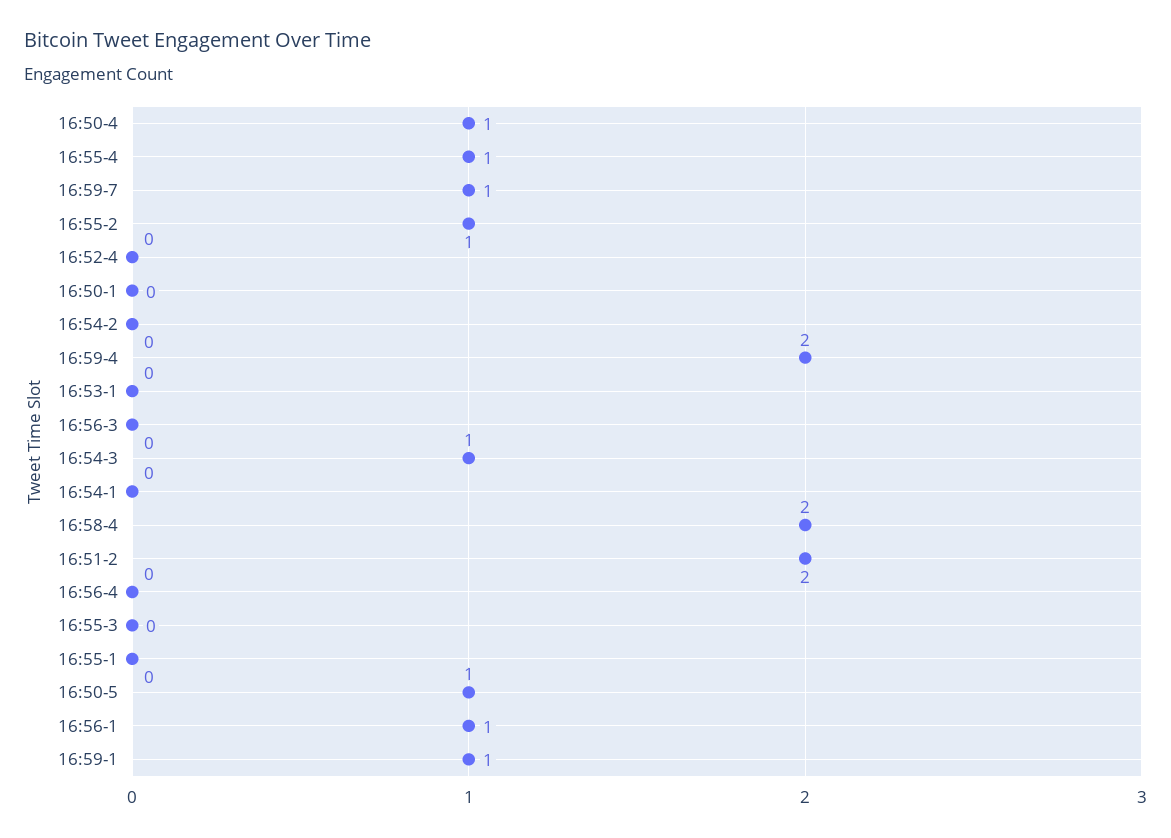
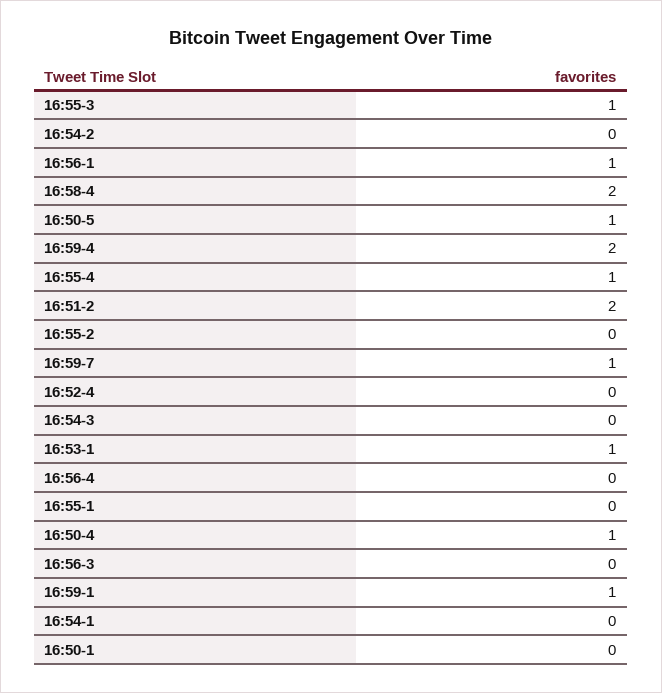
16:55-2: 1 -> 0
16:53-1: 0 -> 1
16:54-3: 1 -> 0
16:55-3: 0 -> 1

